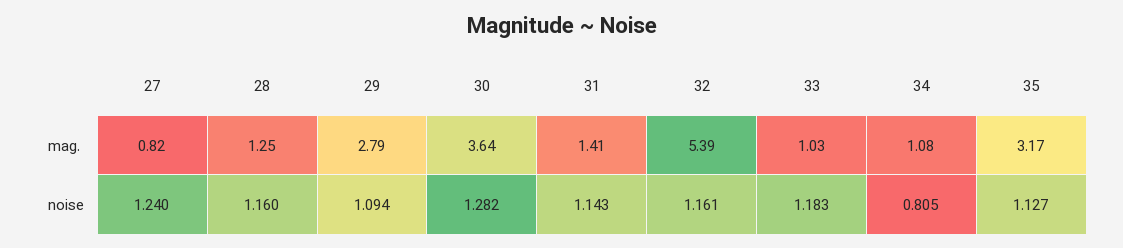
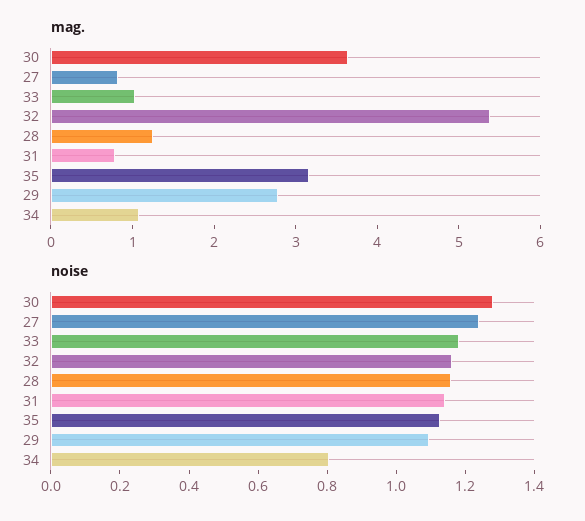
mag., 31: 1.41 -> 0.8

